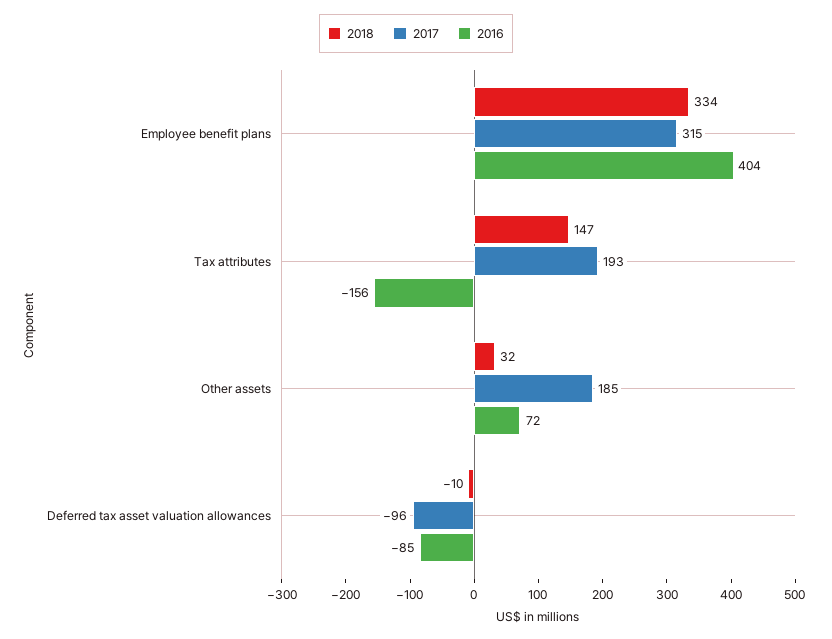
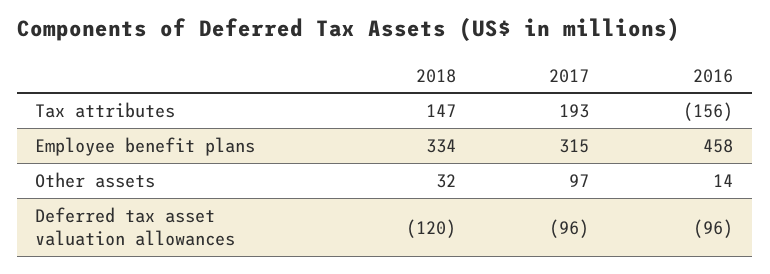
2016, Employee benefit plans: 404 -> 458
2017, Other assets: 185 -> 97
2016, Other assets: 72 -> 14
2018, Deferred tax asset valuation allowances: -10 -> -120
2016, Deferred tax asset valuation allowances: -85 -> -96

